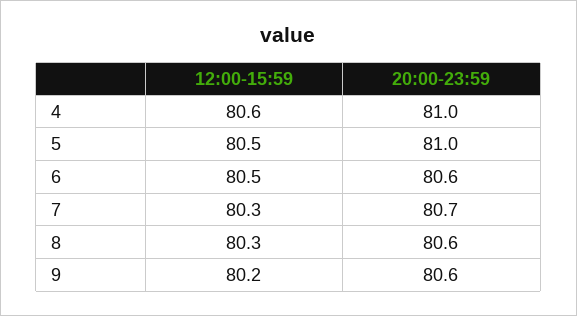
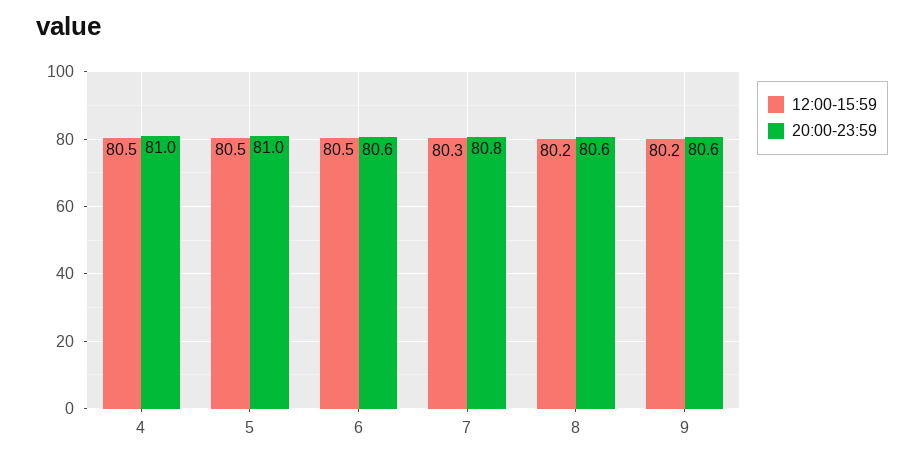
12:00-15:59, 4: 80.6 -> 80.5
20:00-23:59, 7: 80.7 -> 80.8
12:00-15:59, 8: 80.3 -> 80.2

